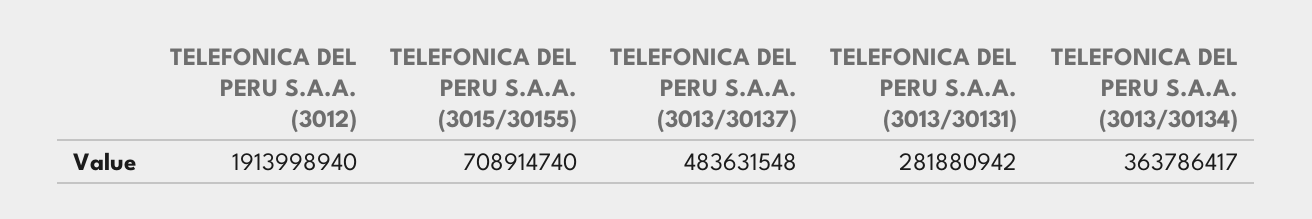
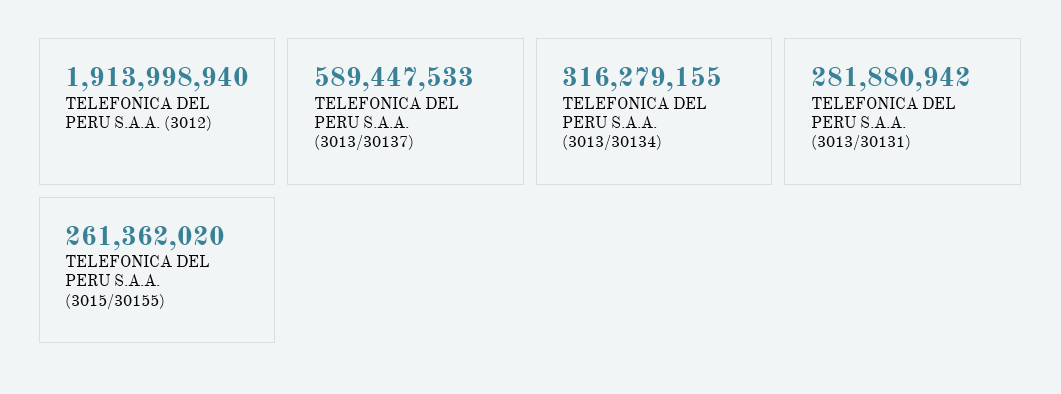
TELEFONICA DEL PERU S.A.A. (3015/30155): 708914740 -> 261362020
TELEFONICA DEL PERU S.A.A. (3013/30137): 483631548 -> 589447533
TELEFONICA DEL PERU S.A.A. (3013/30134): 363786417 -> 316279155

